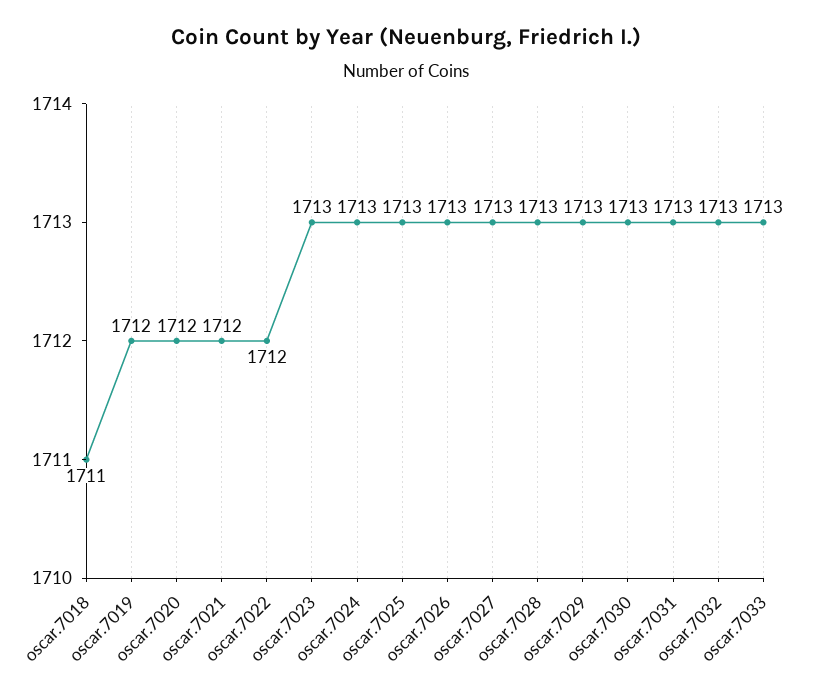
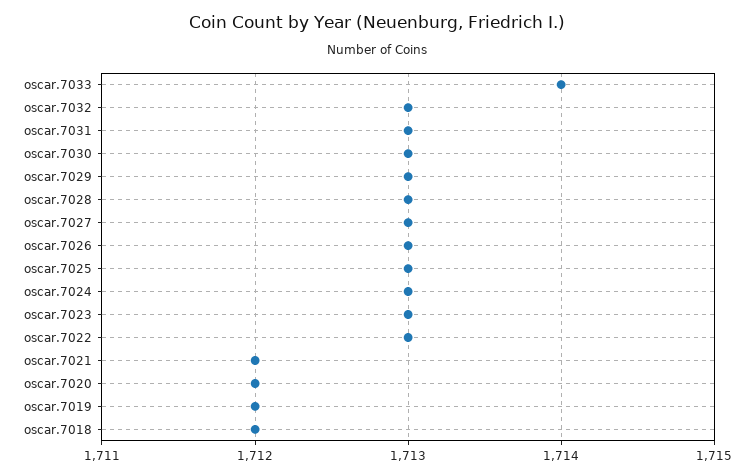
oscar.7018: 1711 -> 1712
oscar.7022: 1712 -> 1713
oscar.7033: 1713 -> 1714

